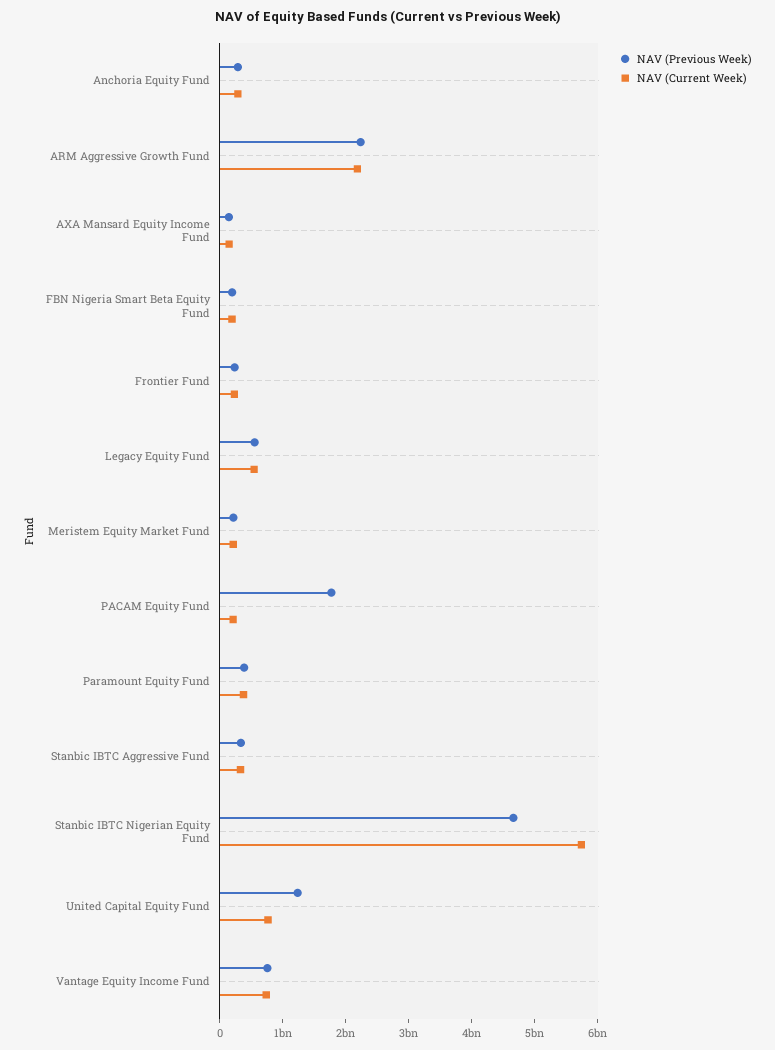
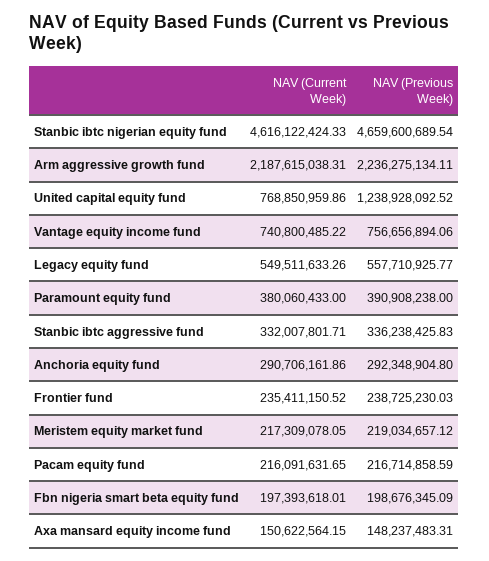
NAV (Previous Week), PACAM Equity Fund: 1800000000 -> 216714858.59
NAV (Current Week), Stanbic IBTC Nigerian Equity Fund: 5800000000 -> 4616122424.33

